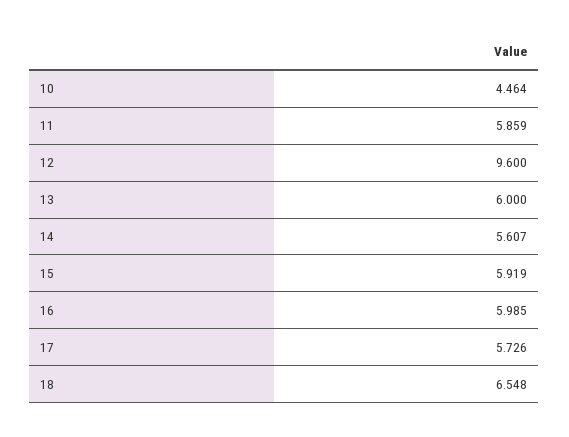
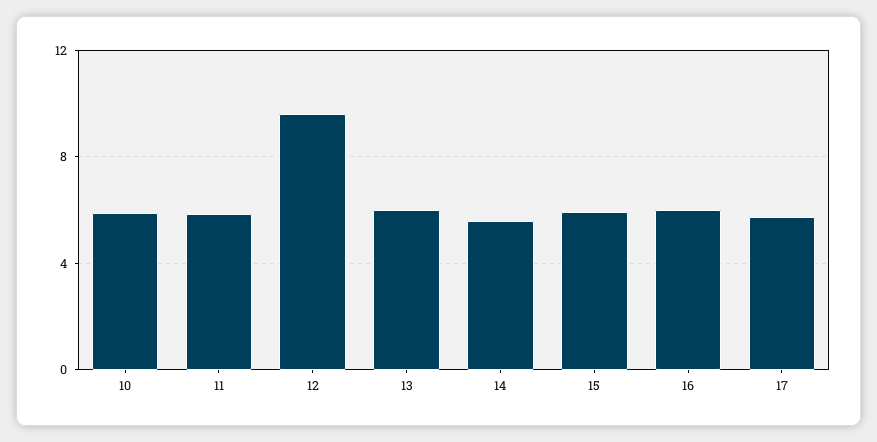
10: 4.464 -> 6
18: 6.548 -> none

